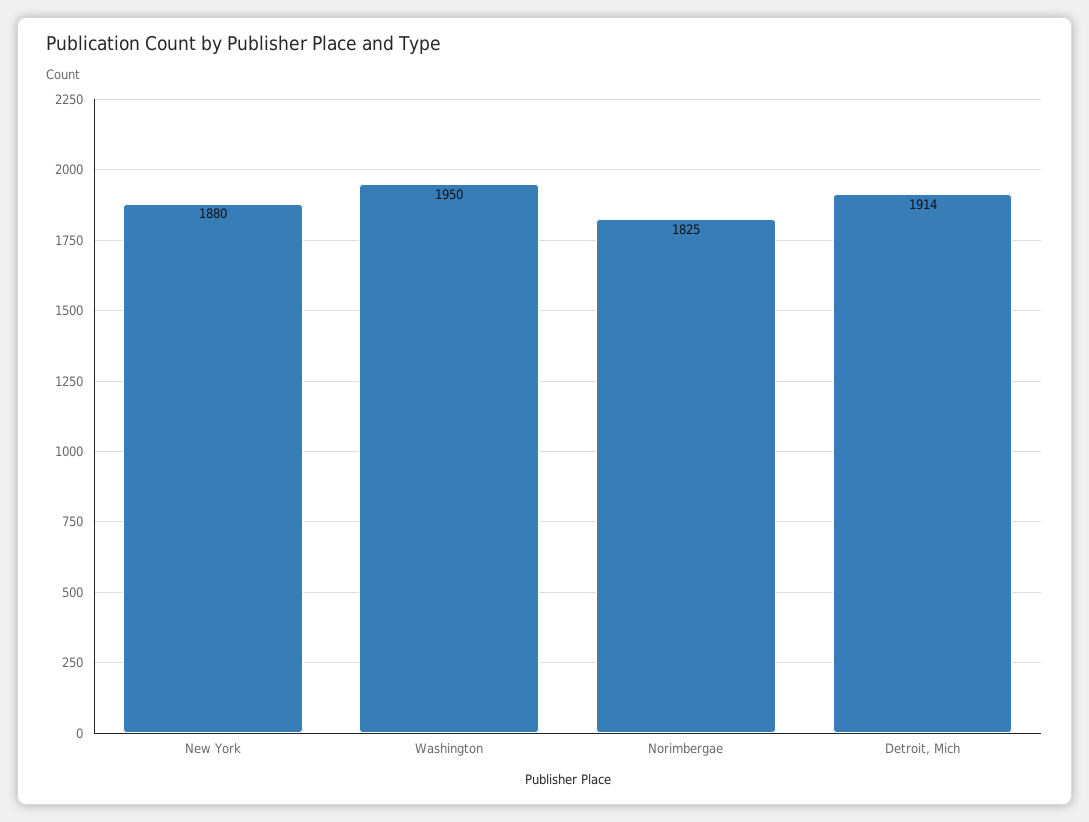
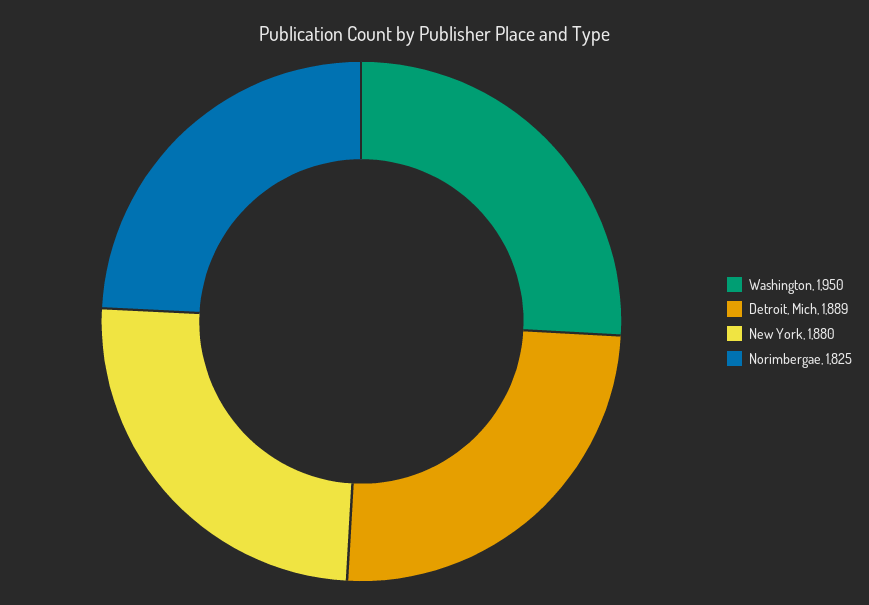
Detroit, Mich: 1914 -> 1889

